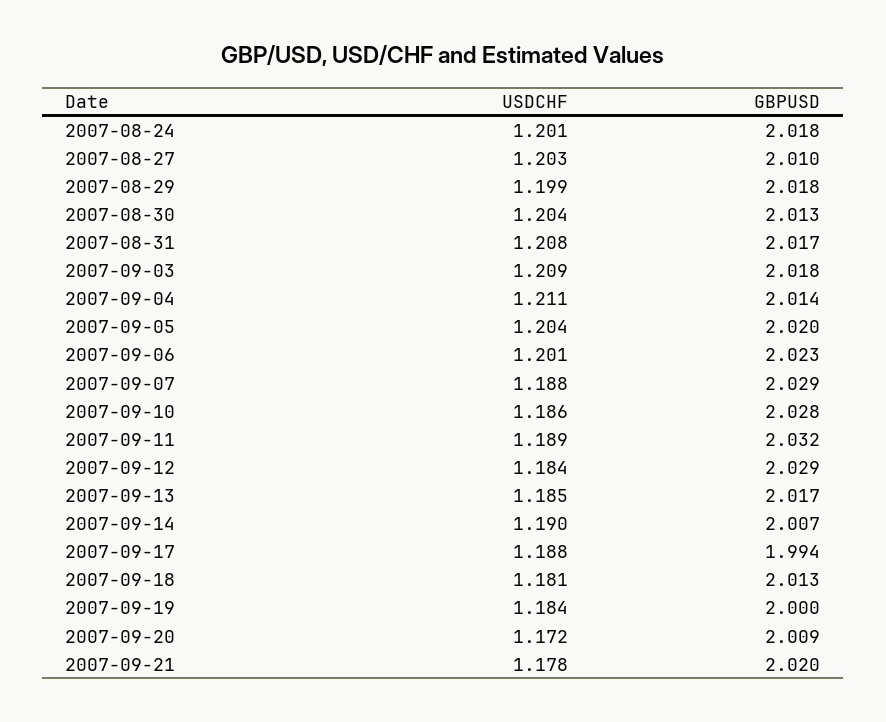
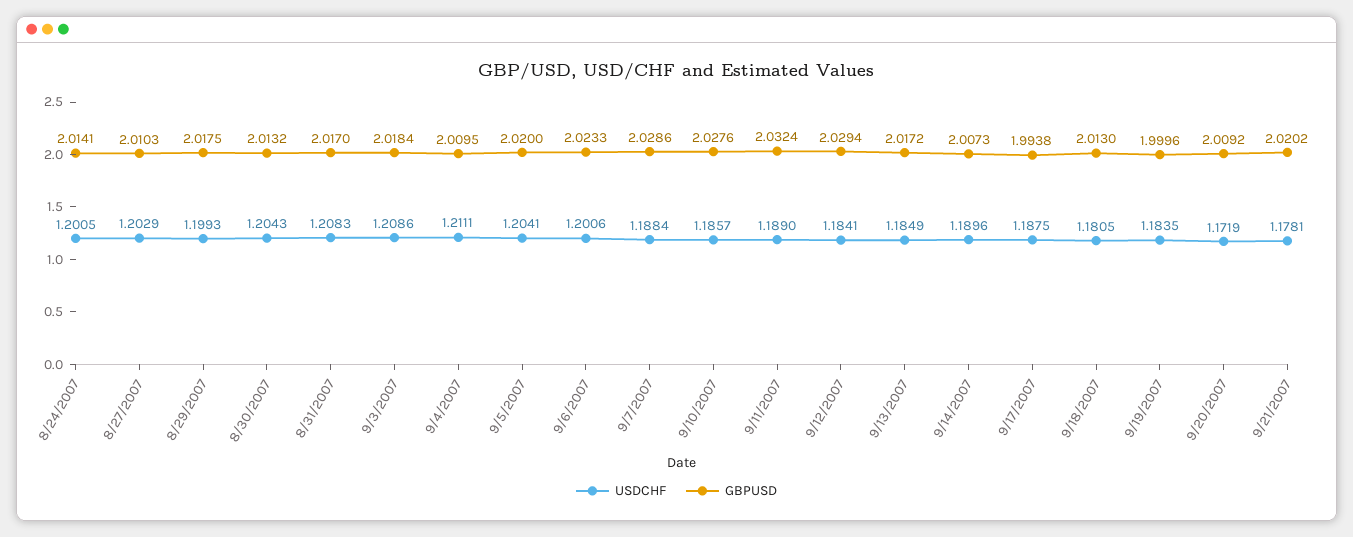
GBPUSD, 2007-08-24: 2.018 -> 2.0141
GBPUSD, 2007-09-04: 2.014 -> 2.0095

